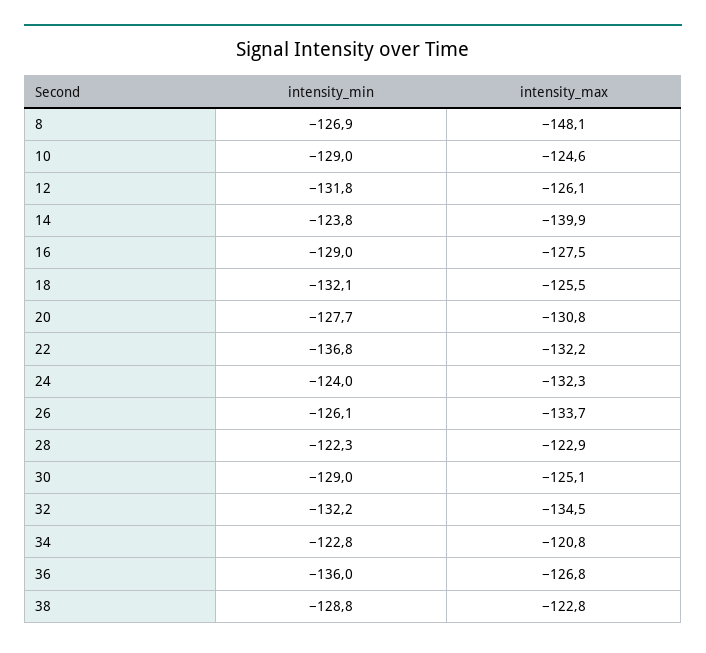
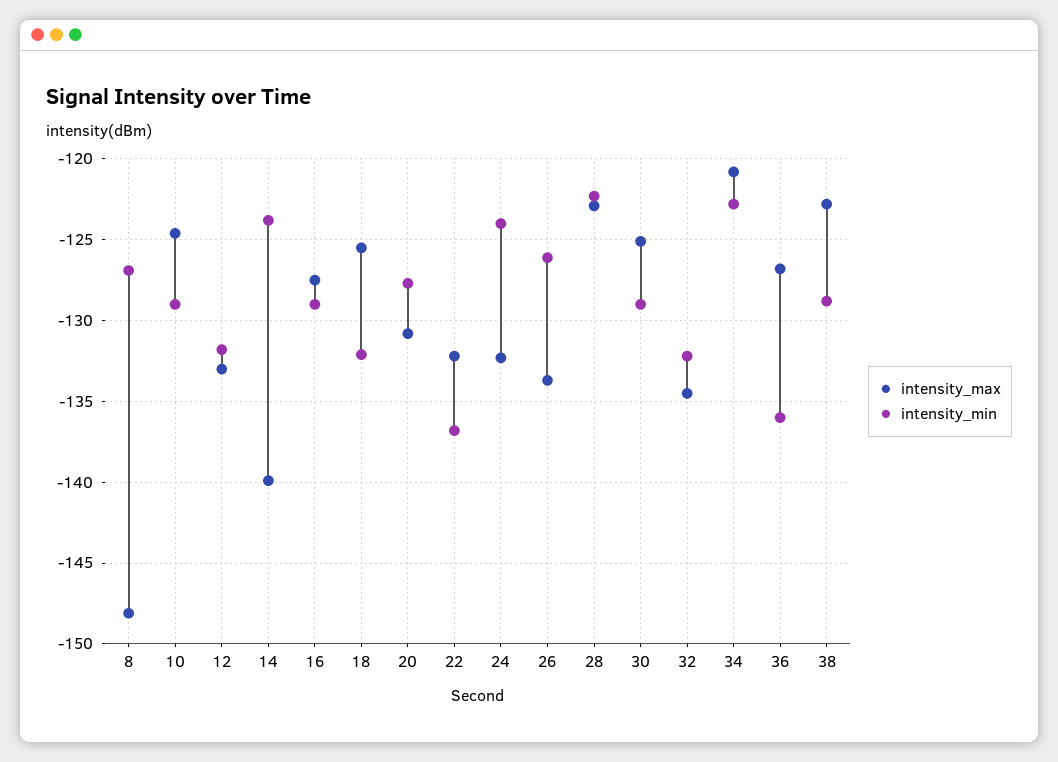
intensity_max, 12: -126.1 -> -133

